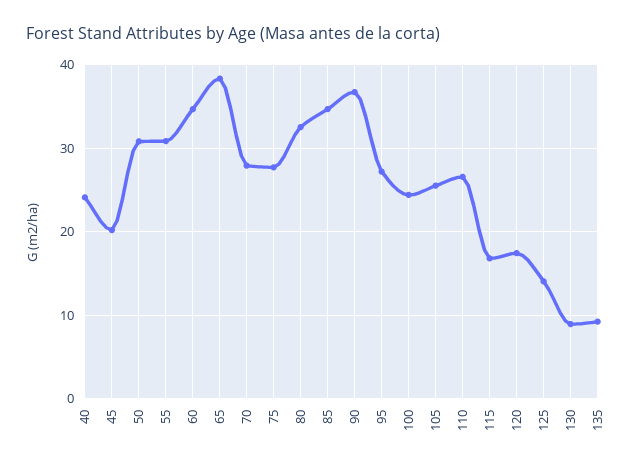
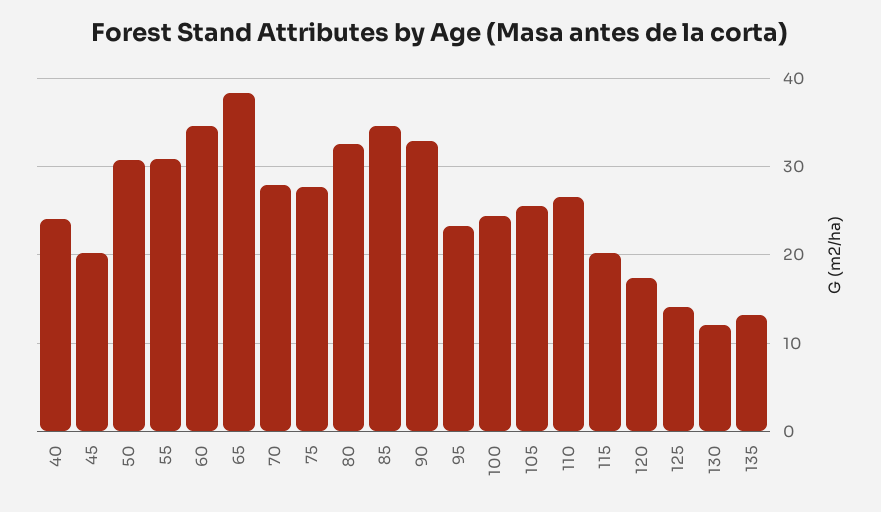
90: 37 -> 33
95: 27 -> 23
115: 17 -> 20
130: 9 -> 12
135: 9 -> 13

